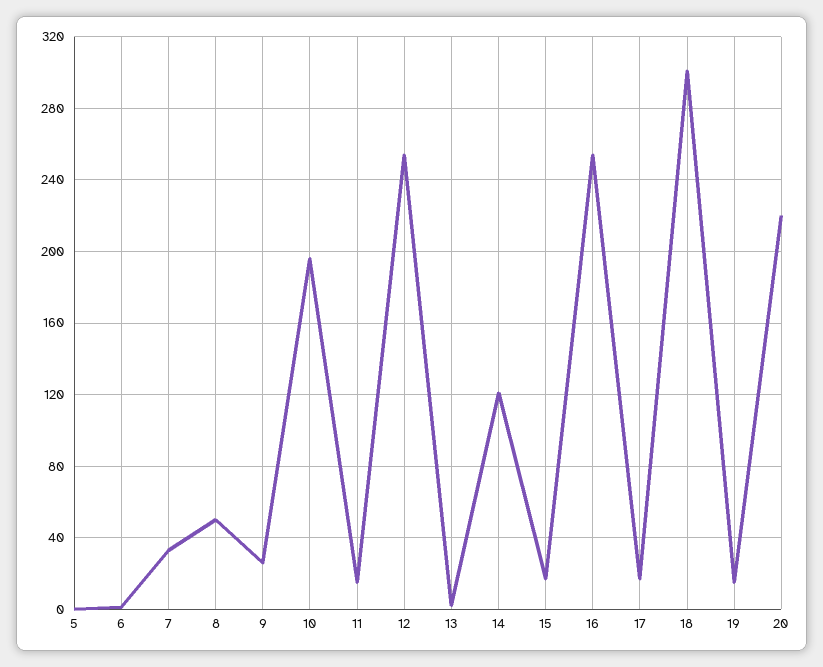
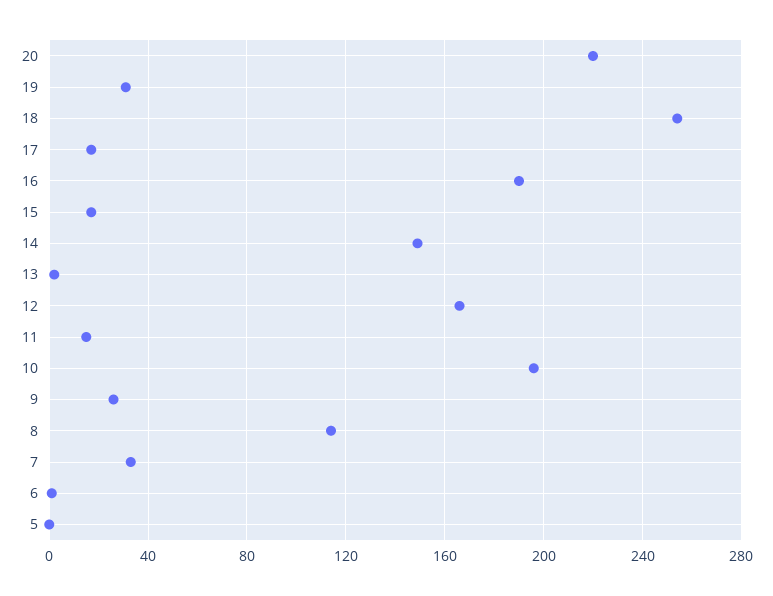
8: 50 -> 115
12: 255 -> 165
14: 120 -> 150
16: 255 -> 190
18: 300 -> 255
19: 15 -> 30

